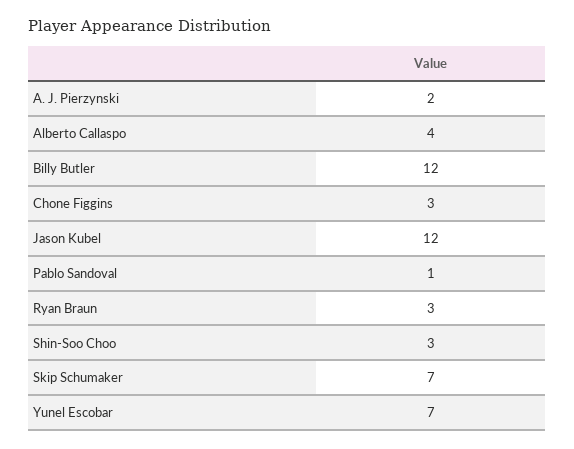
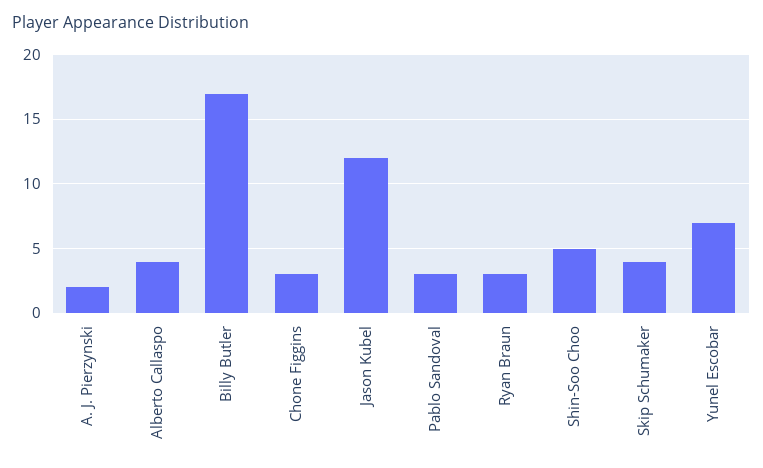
Billy Butler: 12 -> 17
Pablo Sandoval: 1 -> 3
Shin-Soo Choo: 3 -> 5
Skip Schumaker: 7 -> 4

